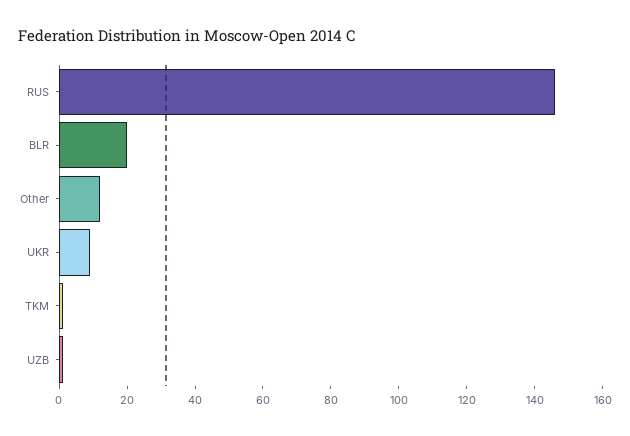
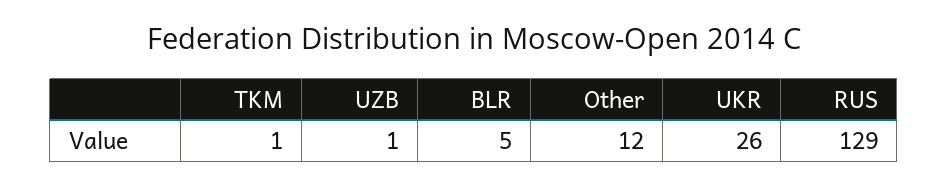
RUS: 145 -> 129
BLR: 20 -> 5
UKR: 10 -> 26

